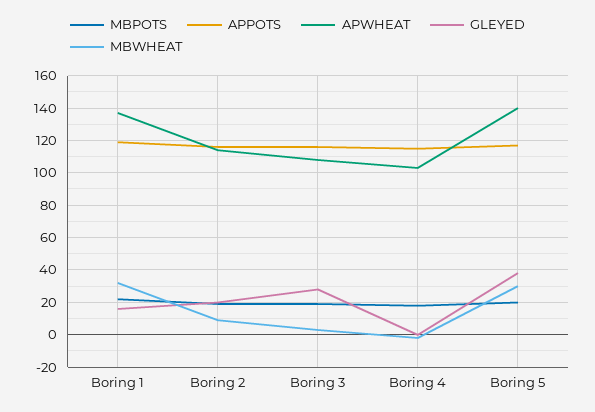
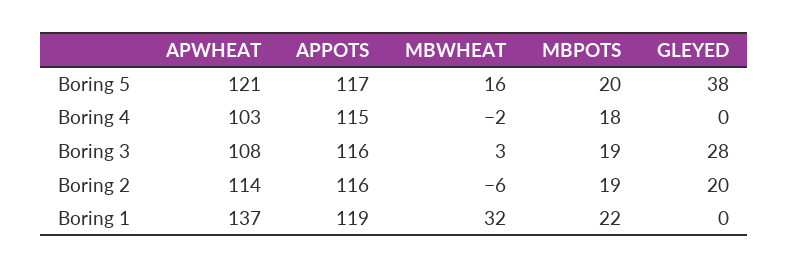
GLEYED, Boring 1: 15 -> 0
MBWHEAT, Boring 2: 10 -> -6
APWHEAT, Boring 5: 140 -> 121
MBWHEAT, Boring 5: 30 -> 16

